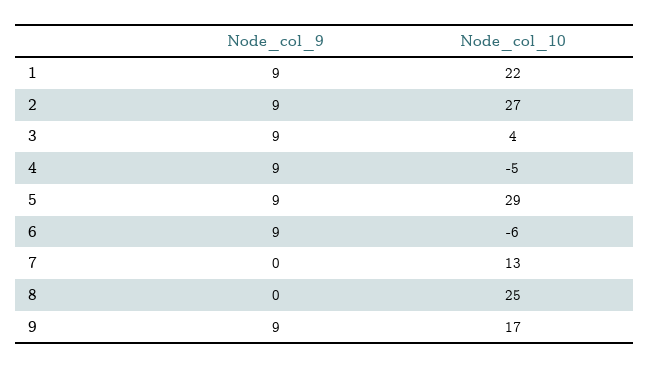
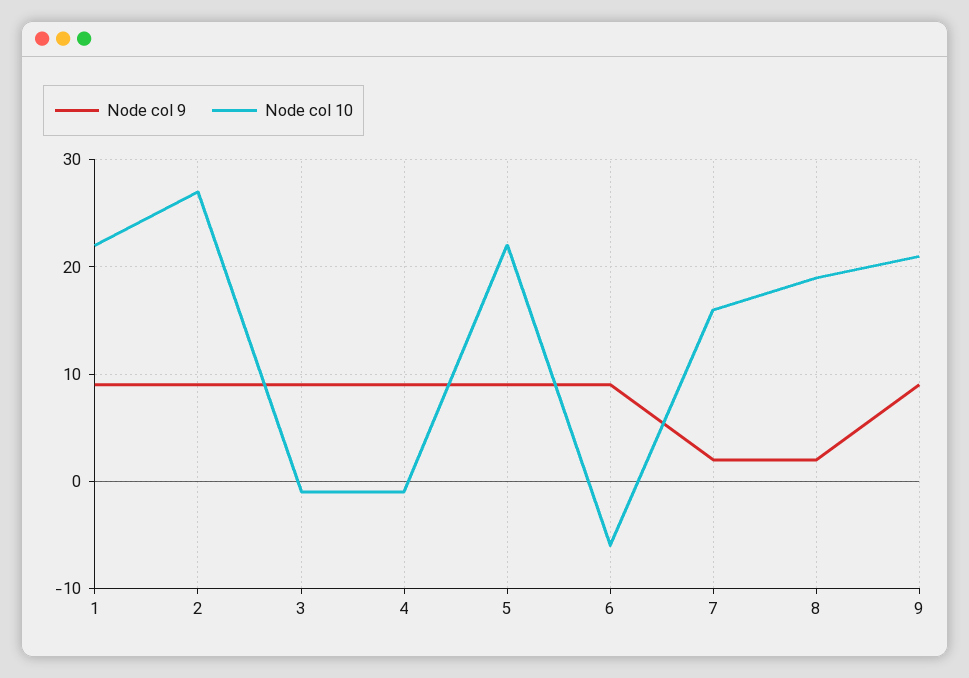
Node_col_10, 3: 4 -> -1
Node_col_10, 4: -5 -> -1
Node_col_10, 5: 29 -> 22
Node_col_9, 7: 0 -> 2
Node_col_10, 7: 13 -> 16
Node_col_9, 8: 0 -> 2
Node_col_10, 8: 25 -> 19
Node_col_10, 9: 17 -> 21

